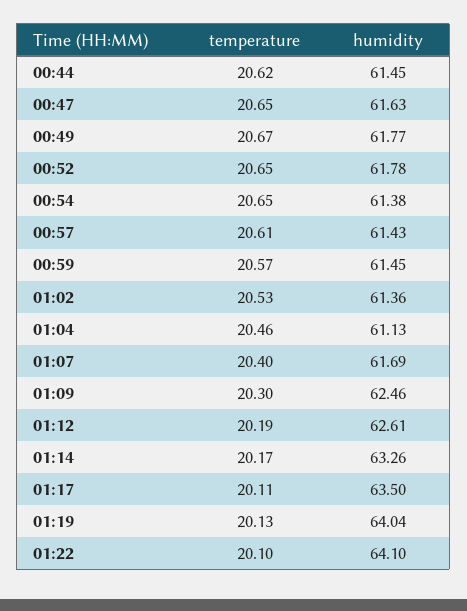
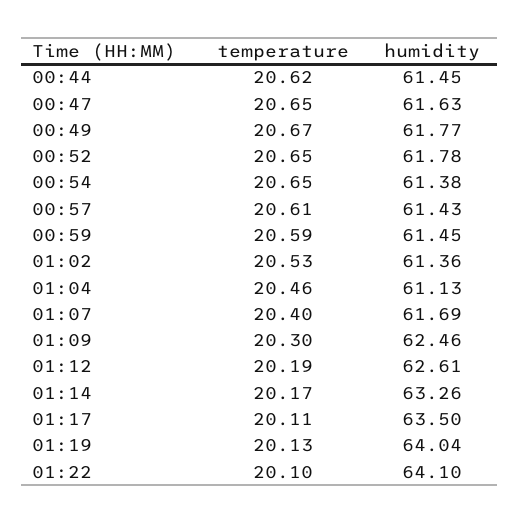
temperature, 00:59: 20.57 -> 20.59

